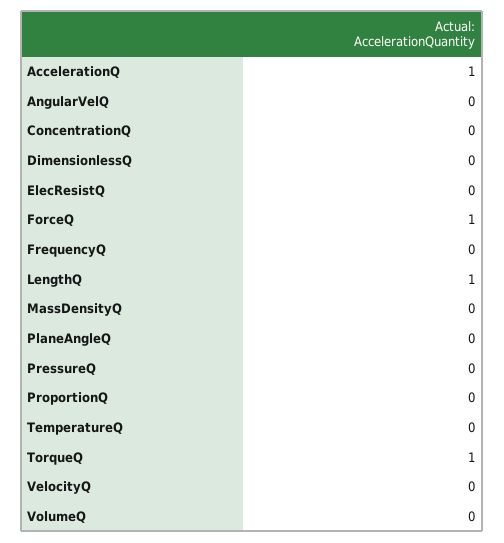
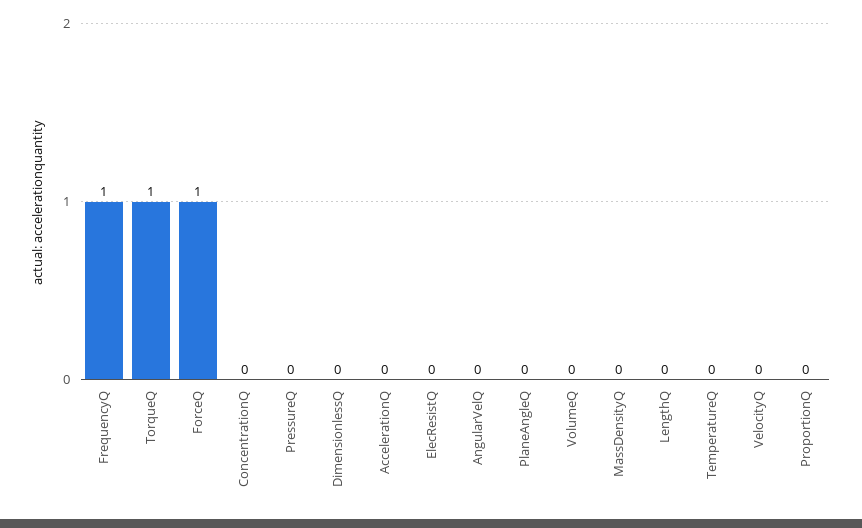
AccelerationQ: 1 -> 0
FrequencyQ: 0 -> 1
LengthQ: 1 -> 0

